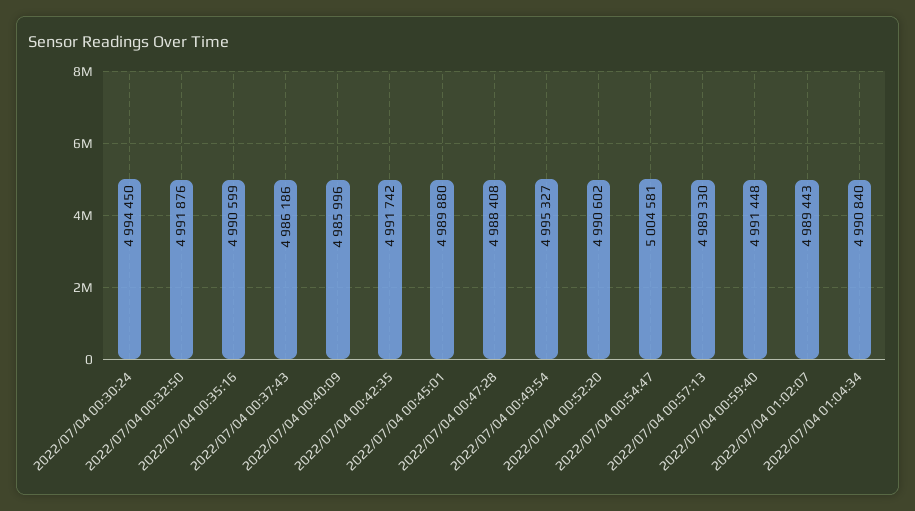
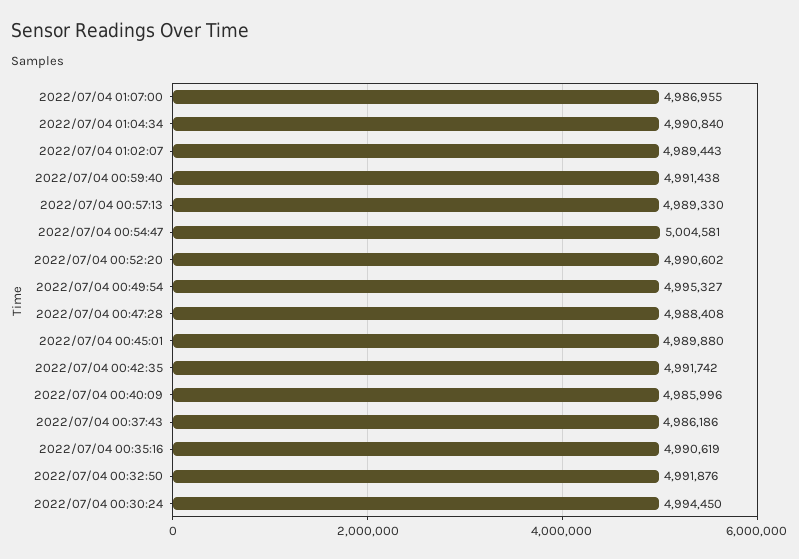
2022/07/04 00:35:16: 4990599 -> 4990619
2022/07/04 00:59:40: 4991448 -> 4991438
2022/07/04 01:07:00: none -> 4986955

